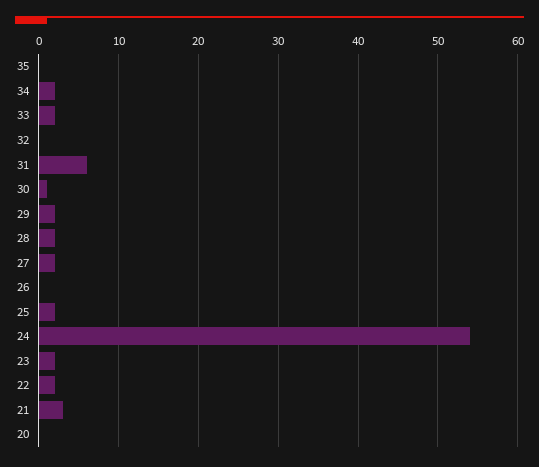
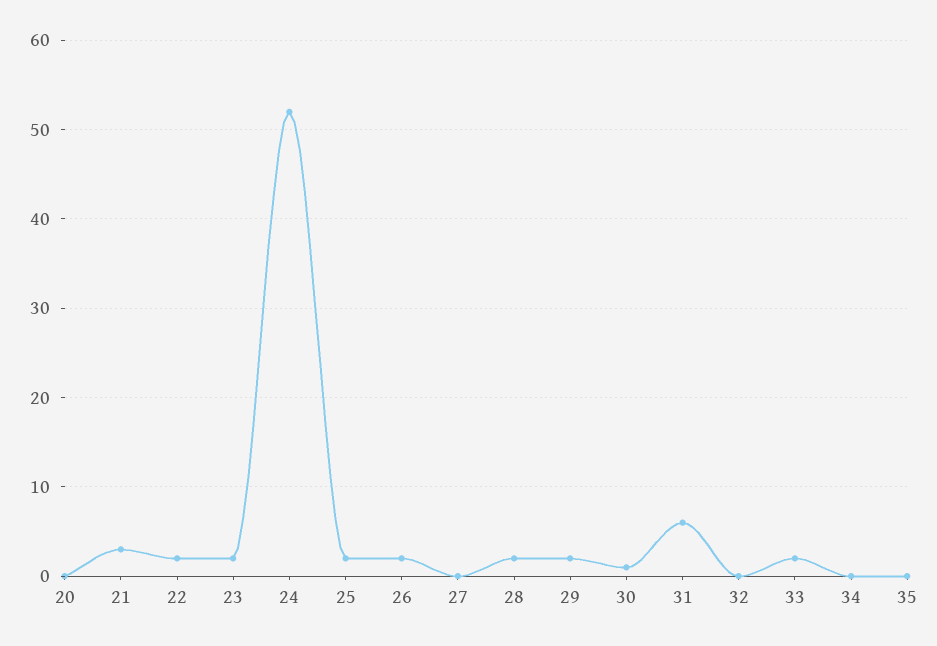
34: 2 -> 0
27: 2 -> 0
26: 0 -> 2
24: 54 -> 52

